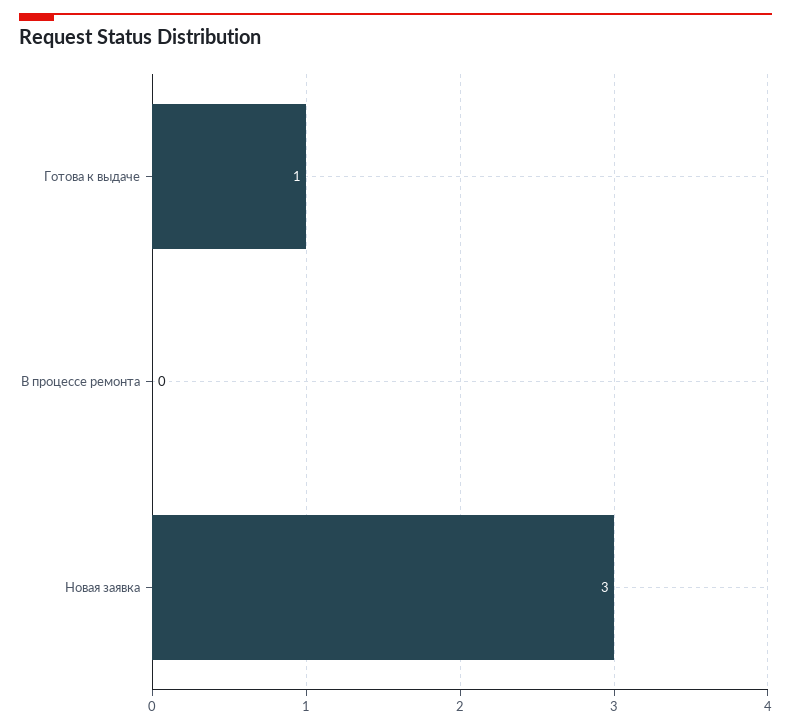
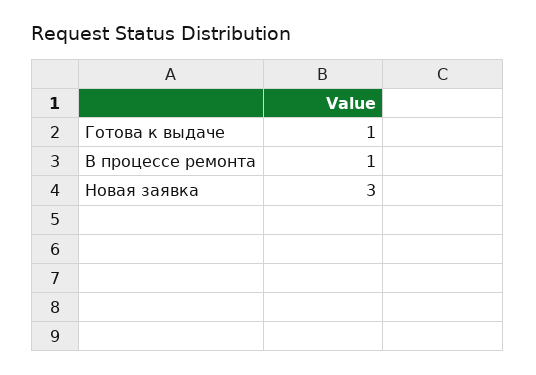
В процессе ремонта: 0 -> 1

